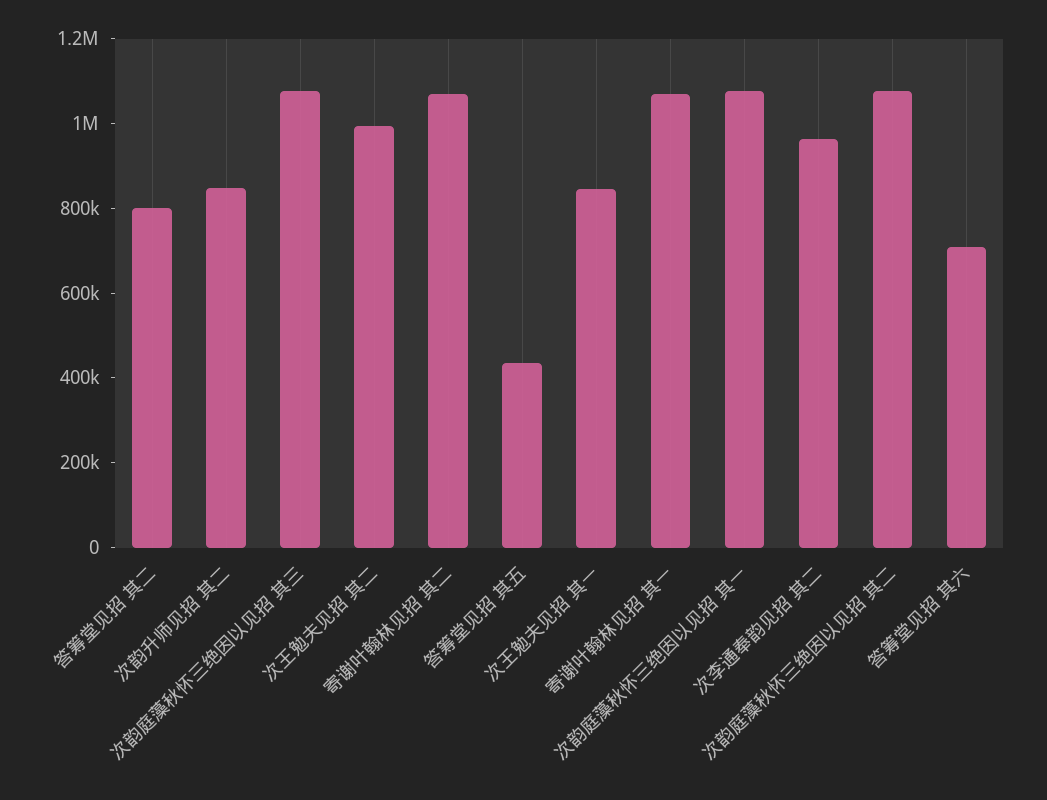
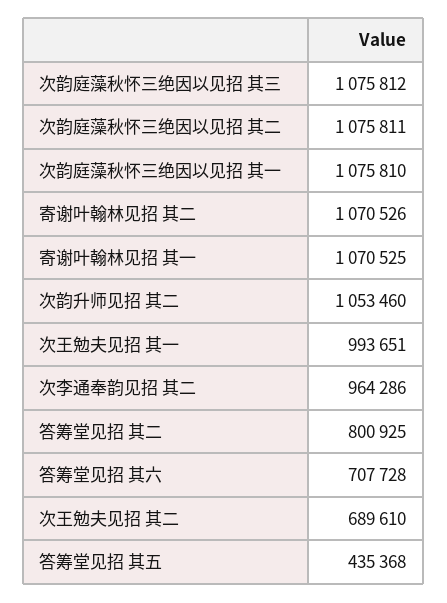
次韵升师见招 其二: 850000 -> 1053460
次王勉夫见招 其二: 1000000 -> 689610
次王勉夫见招 其一: 850000 -> 993651

